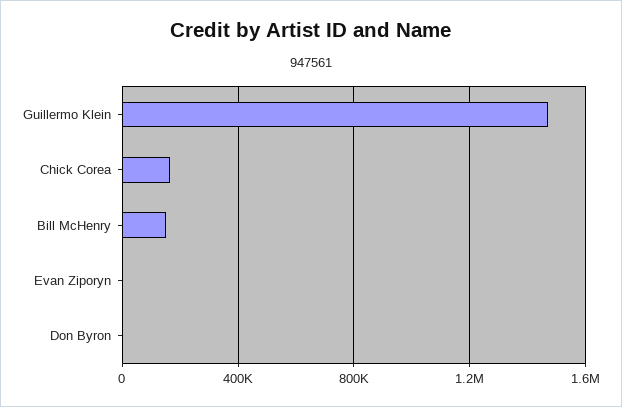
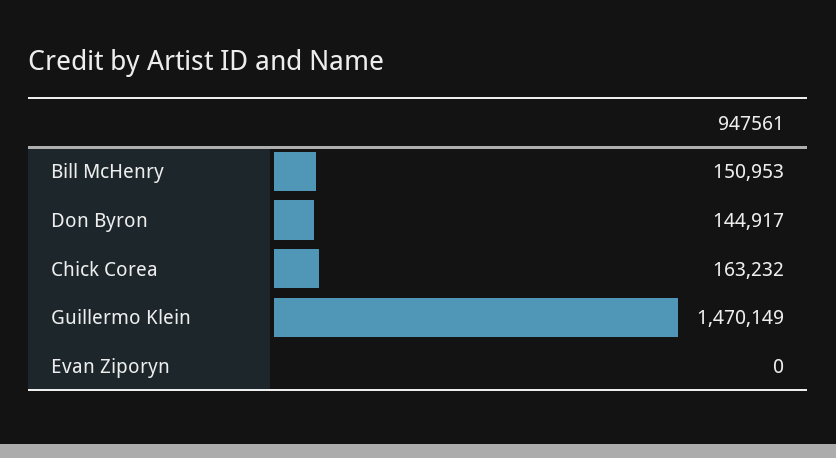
Don Byron: 0 -> 144917

